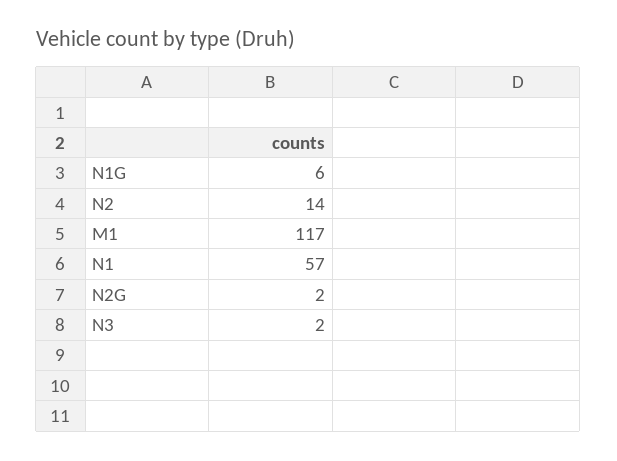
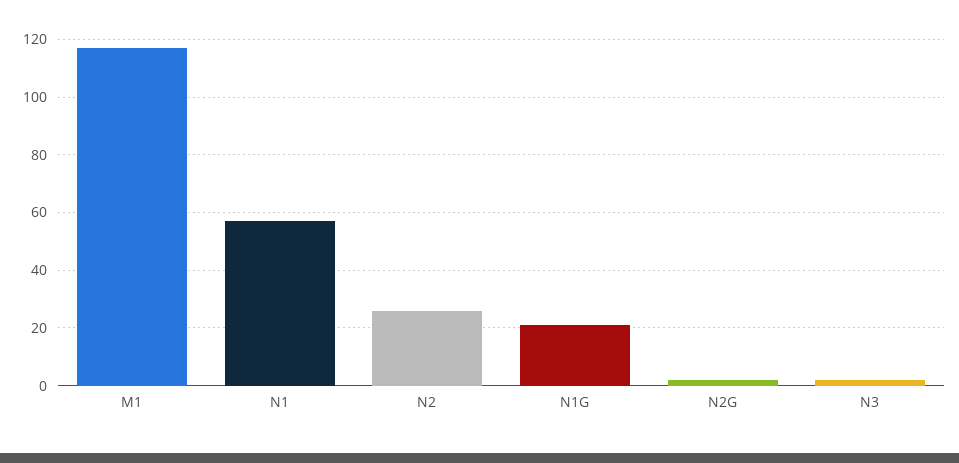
N1G: 6 -> 20
N2: 14 -> 25

